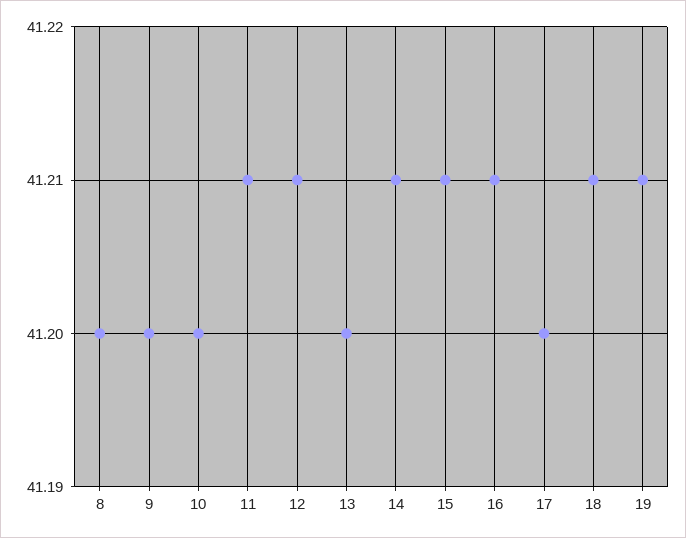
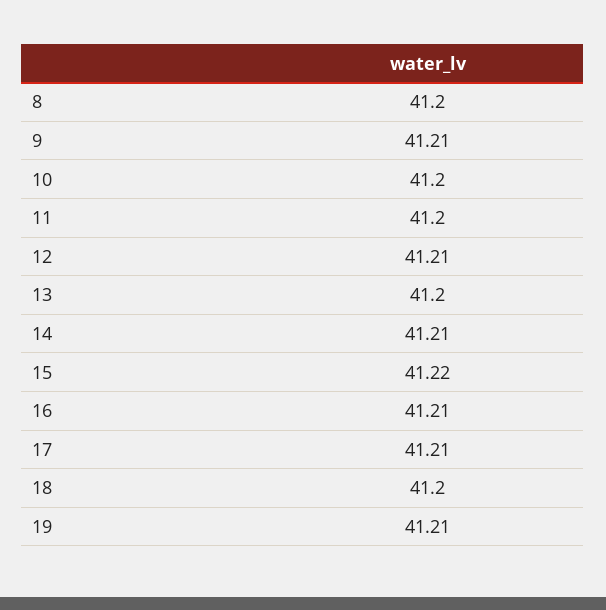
9: 41.2 -> 41.21
11: 41.21 -> 41.2
15: 41.21 -> 41.22
17: 41.2 -> 41.21
18: 41.21 -> 41.2

